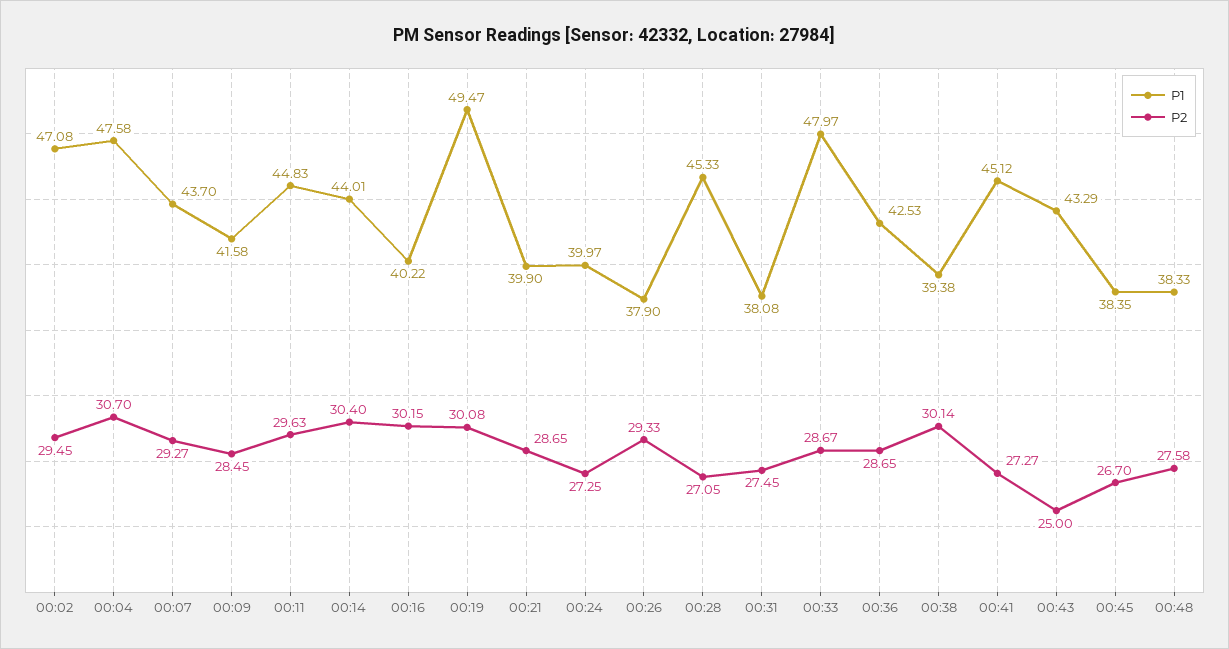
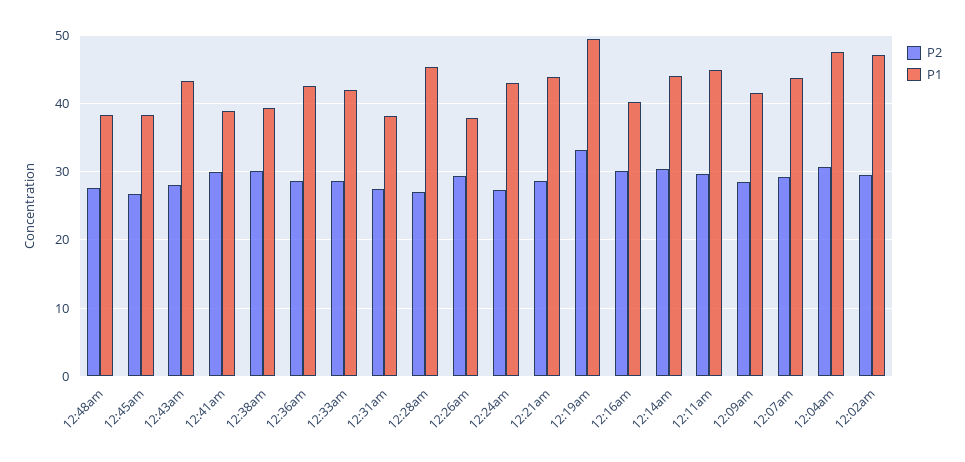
P2, 00:19: 30.08 -> 33
P1, 00:21: 39.9 -> 44
P1, 00:24: 39.97 -> 43
P1, 00:33: 47.97 -> 42
P1, 00:41: 45.12 -> 39
P2, 00:41: 27.27 -> 30
P2, 00:43: 25 -> 28

